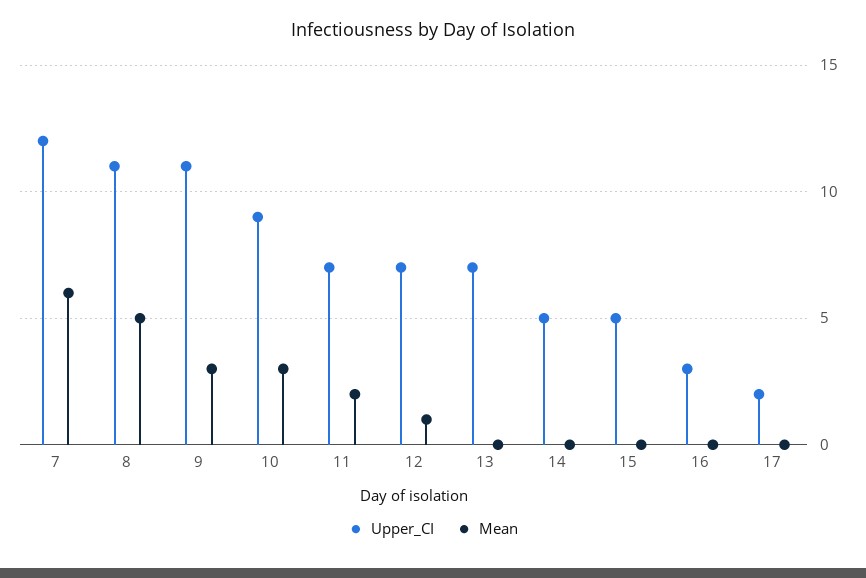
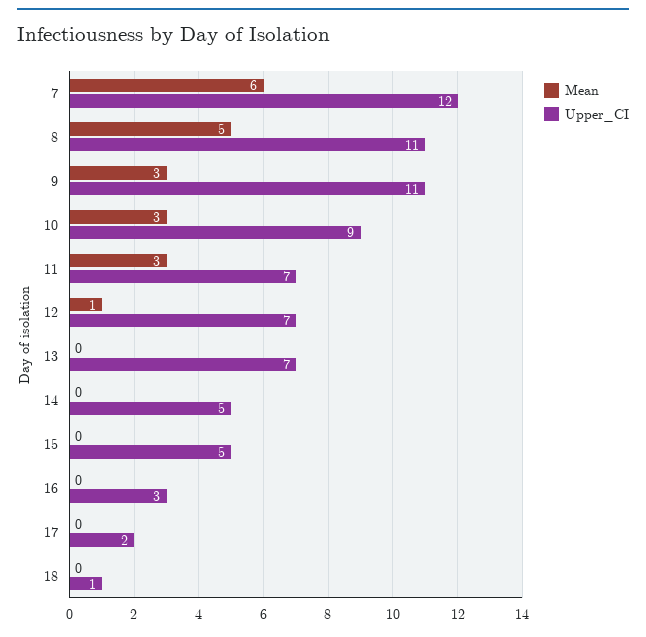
Mean, 11: 2 -> 3
Mean, 18: none -> 0
Upper_CI, 18: none -> 1

